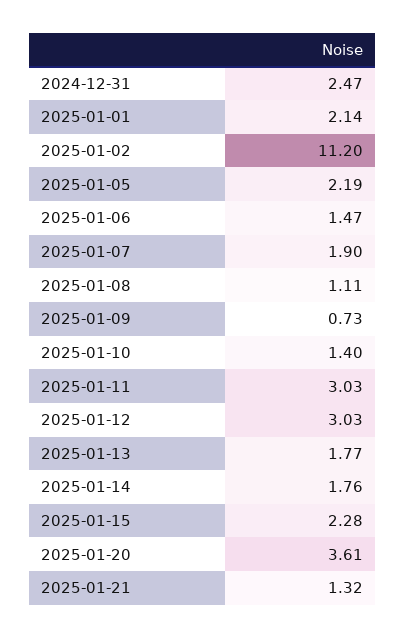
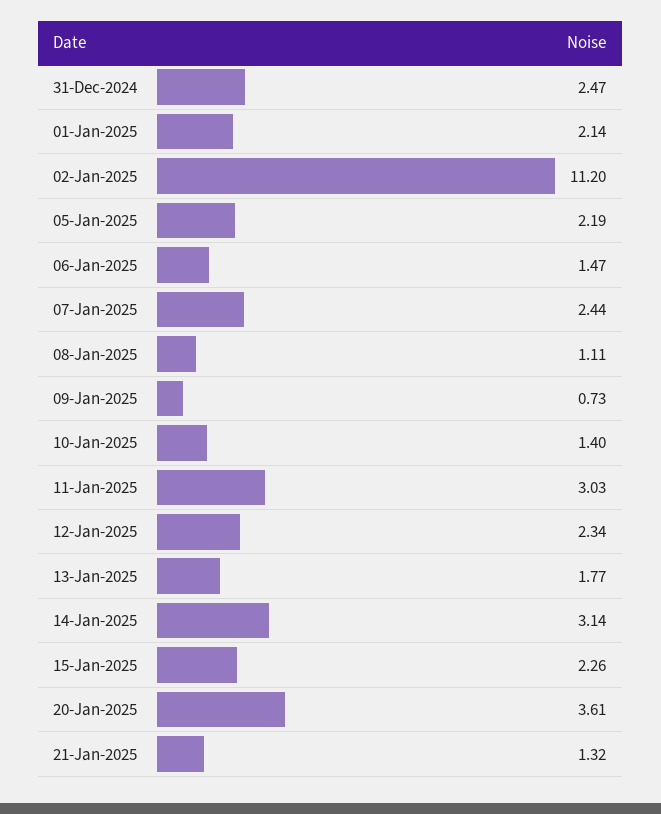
2025-01-07: 1.9 -> 2.44
2025-01-12: 3.03 -> 2.34
2025-01-14: 1.76 -> 3.14
2025-01-15: 2.28 -> 2.26

